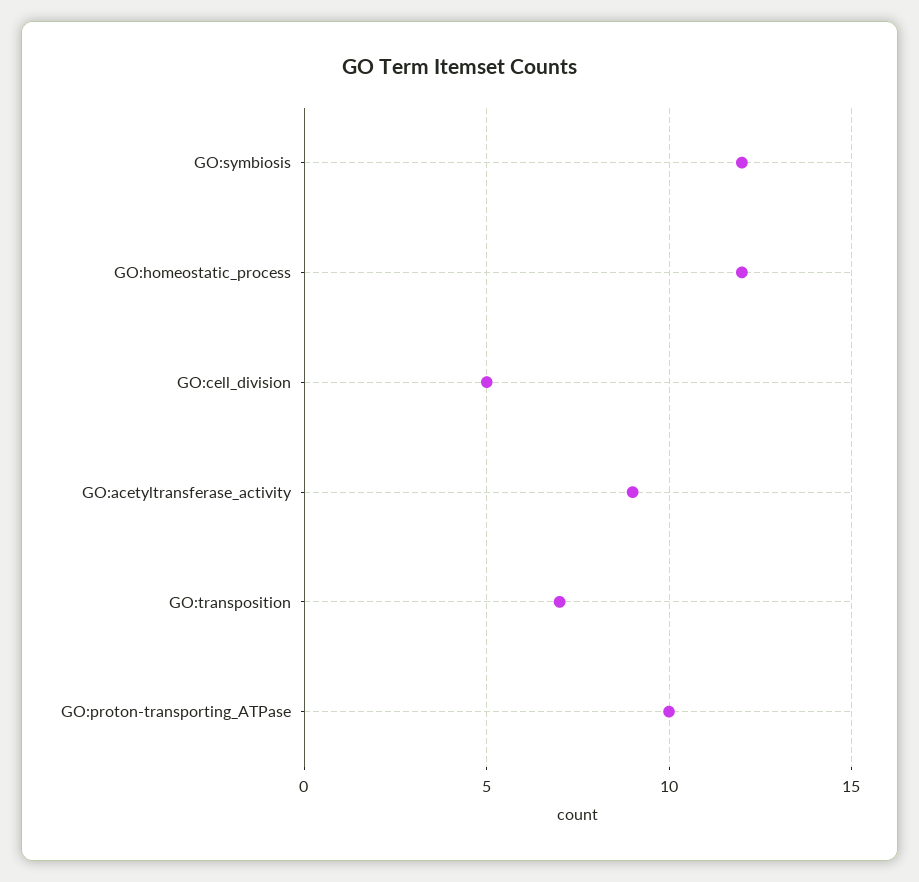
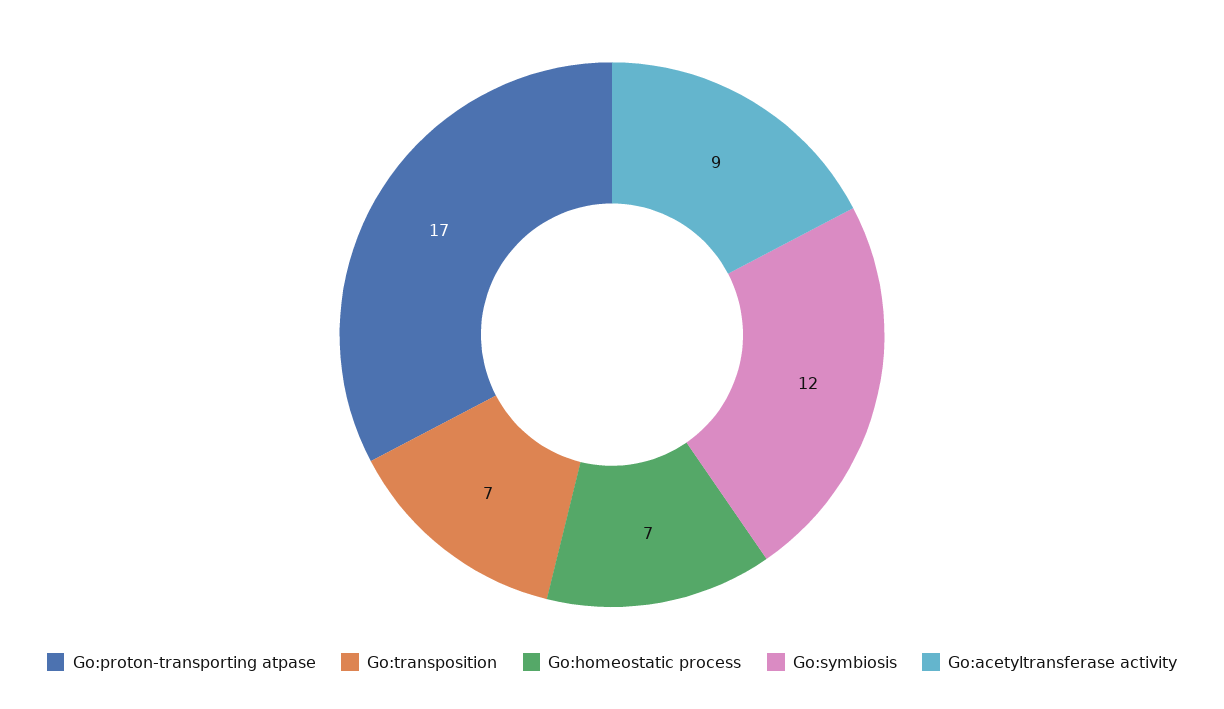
GO:homeostatic_process: 12 -> 7
GO:cell_division: 5 -> none
GO:proton-transporting_ATPase: 10 -> 17

